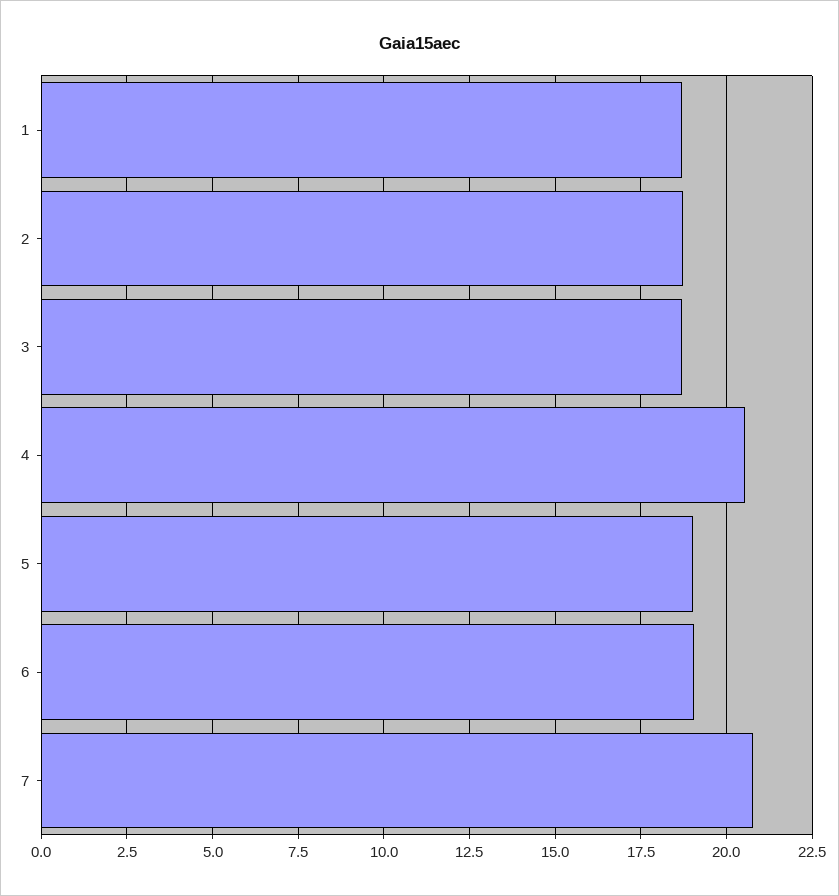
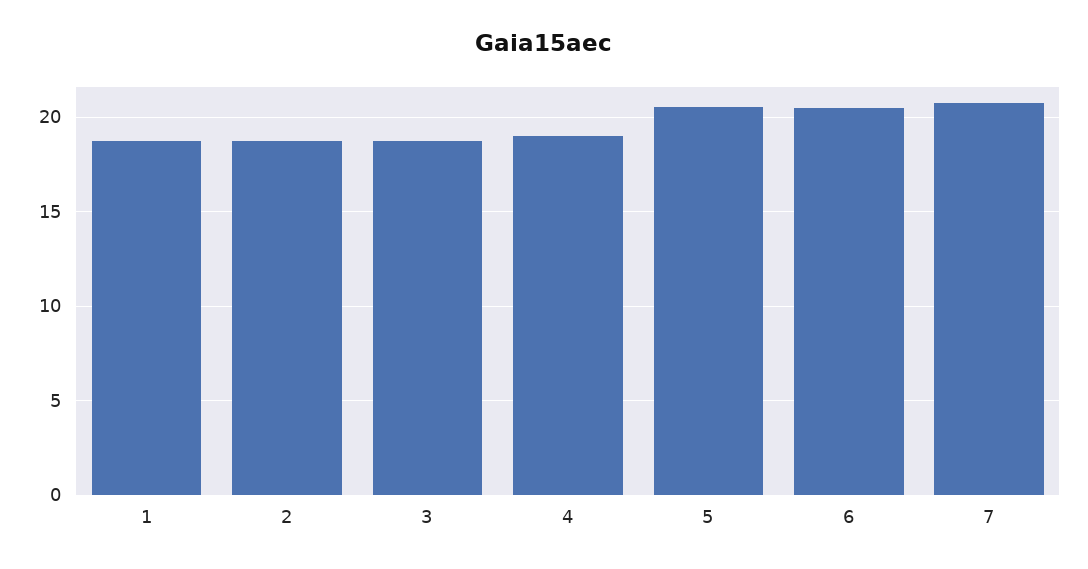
4: 20.5 -> 19
5: 19 -> 20.5
6: 19 -> 20.5

